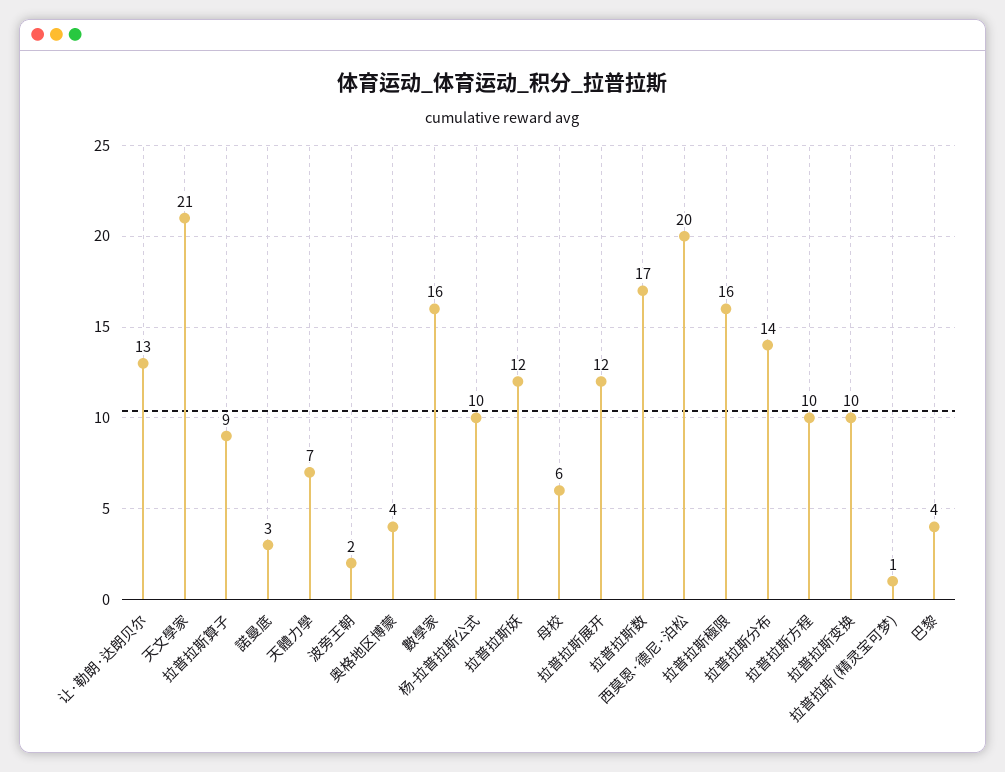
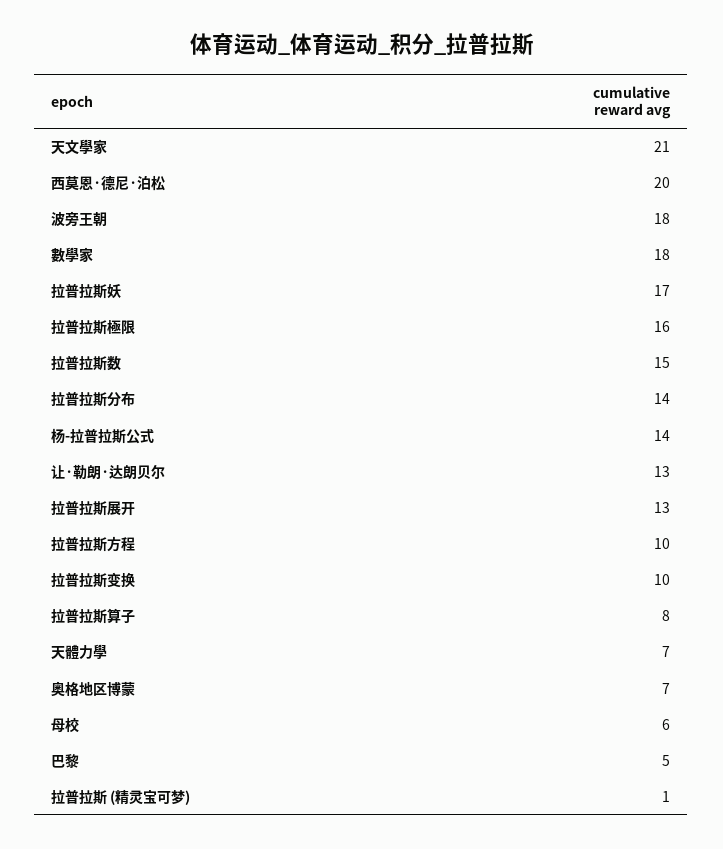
拉普拉斯算子: 9 -> 8
諾曼底: 3 -> none
波旁王朝: 2 -> 18
奥格地区博蒙: 4 -> 7
數學家: 16 -> 18
杨-拉普拉斯公式: 10 -> 14
拉普拉斯妖: 12 -> 17
拉普拉斯展开: 12 -> 13
拉普拉斯数: 17 -> 15
巴黎: 4 -> 5

